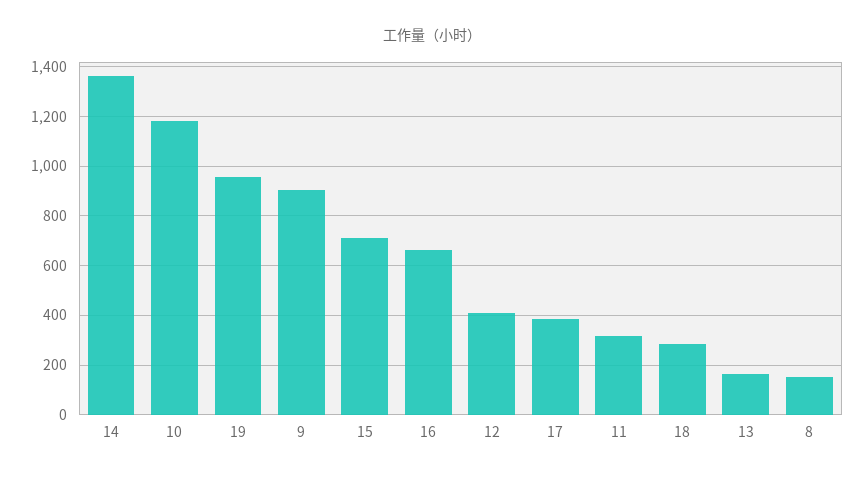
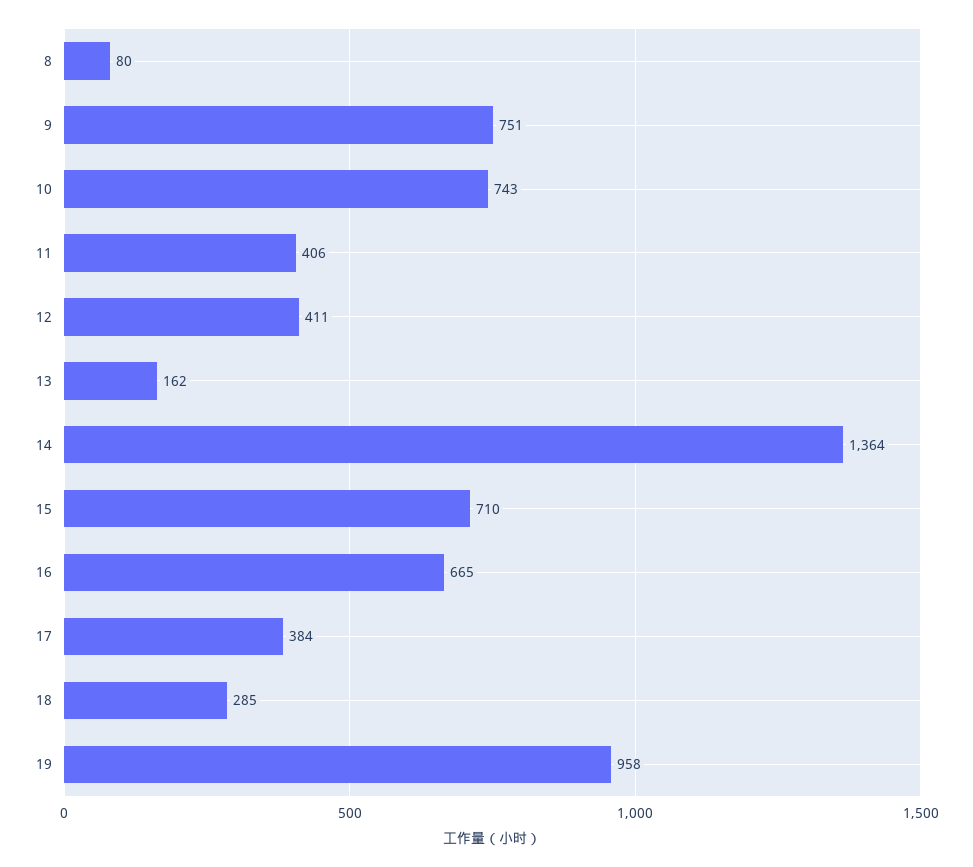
10: 1175 -> 743
9: 900 -> 751
11: 325 -> 406
8: 150 -> 80

